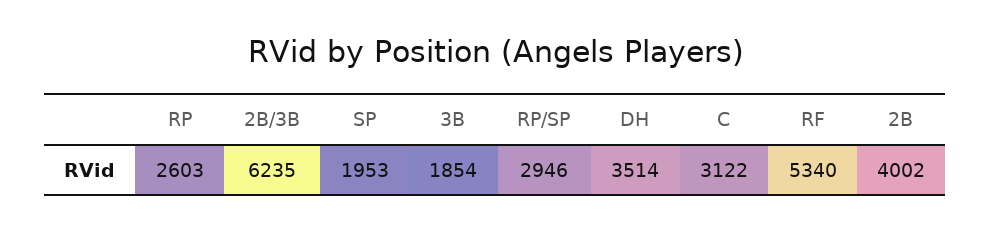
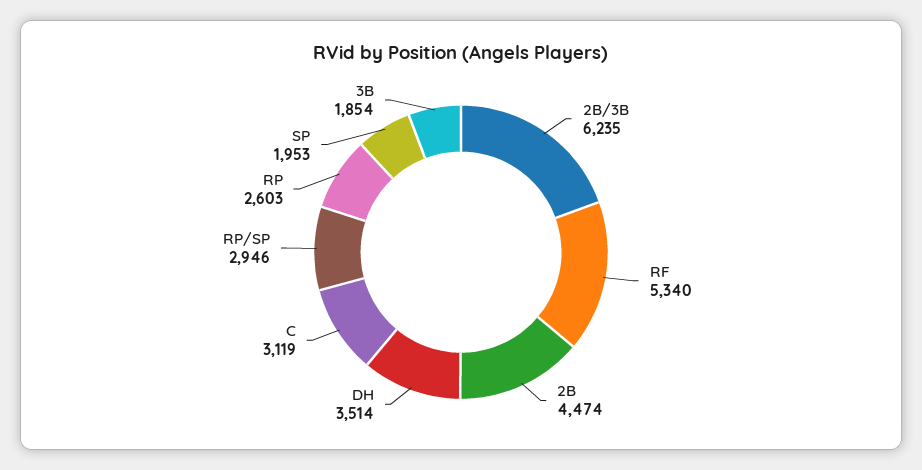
C: 3122 -> 3119
2B: 4002 -> 4474

